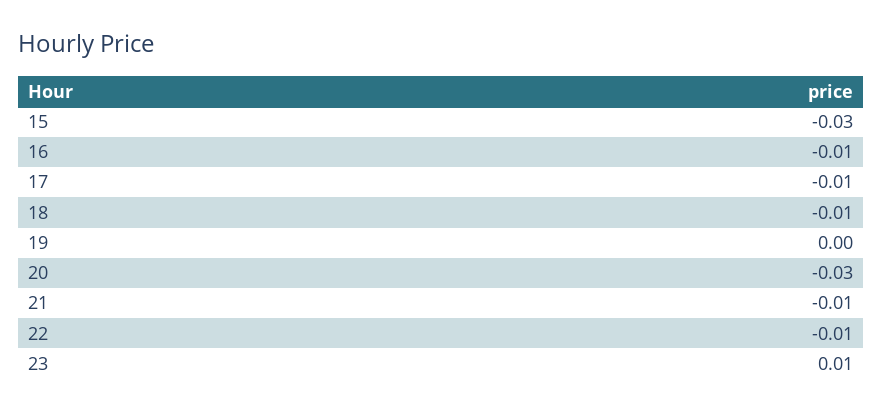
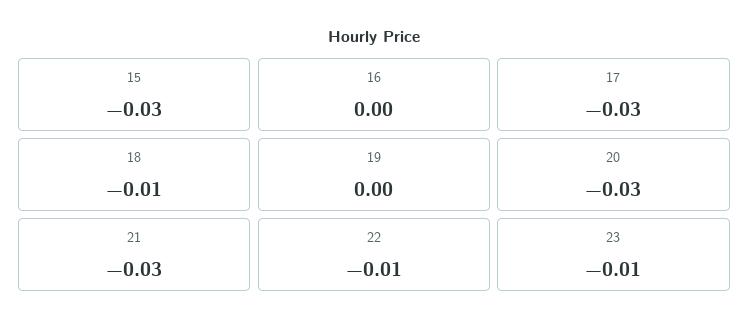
16: -0.01 -> 0
17: -0.01 -> -0.03
21: -0.01 -> -0.03
23: 0.01 -> -0.01

